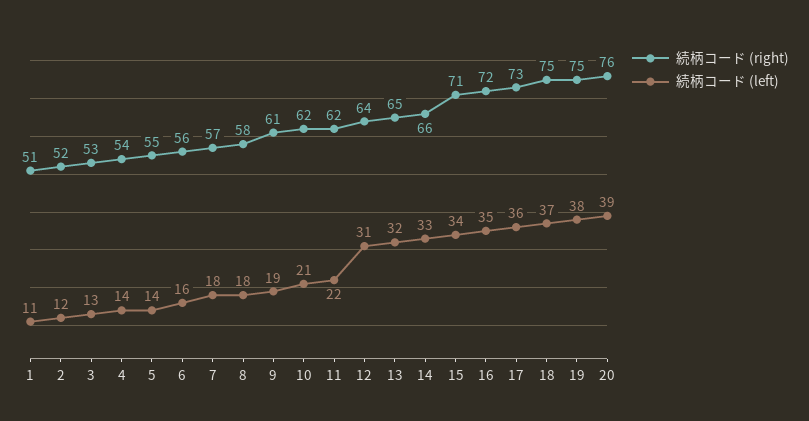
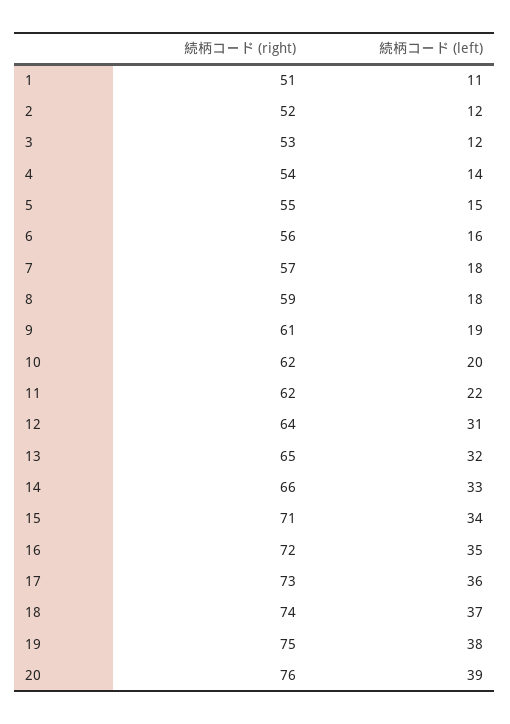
続柄コード (left), 3: 13 -> 12
続柄コード (left), 5: 14 -> 15
続柄コード (right), 8: 58 -> 59
続柄コード (left), 10: 21 -> 20
続柄コード (right), 18: 75 -> 74

